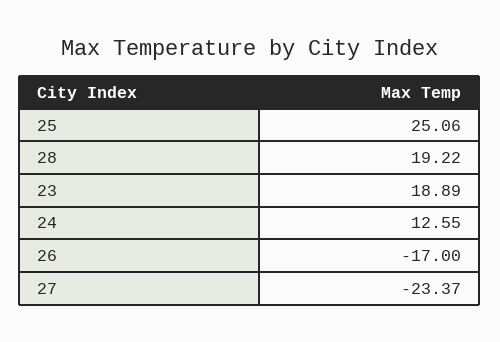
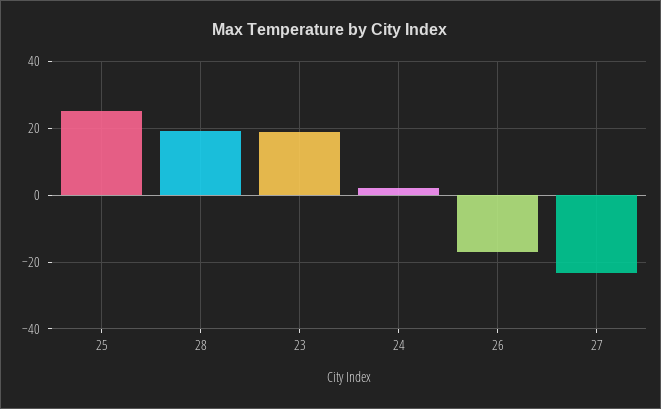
24: 12.55 -> 2

